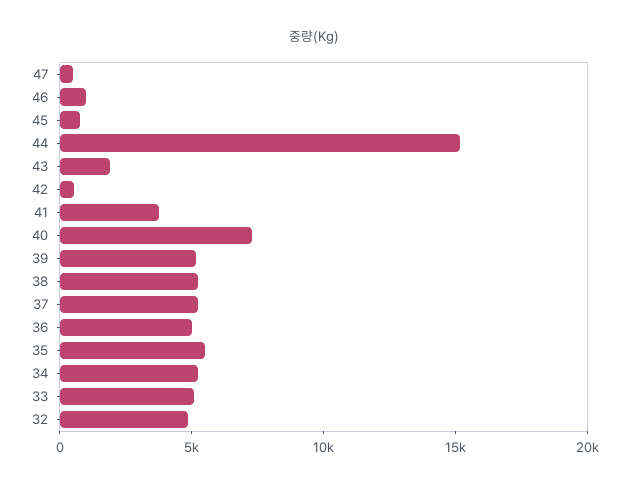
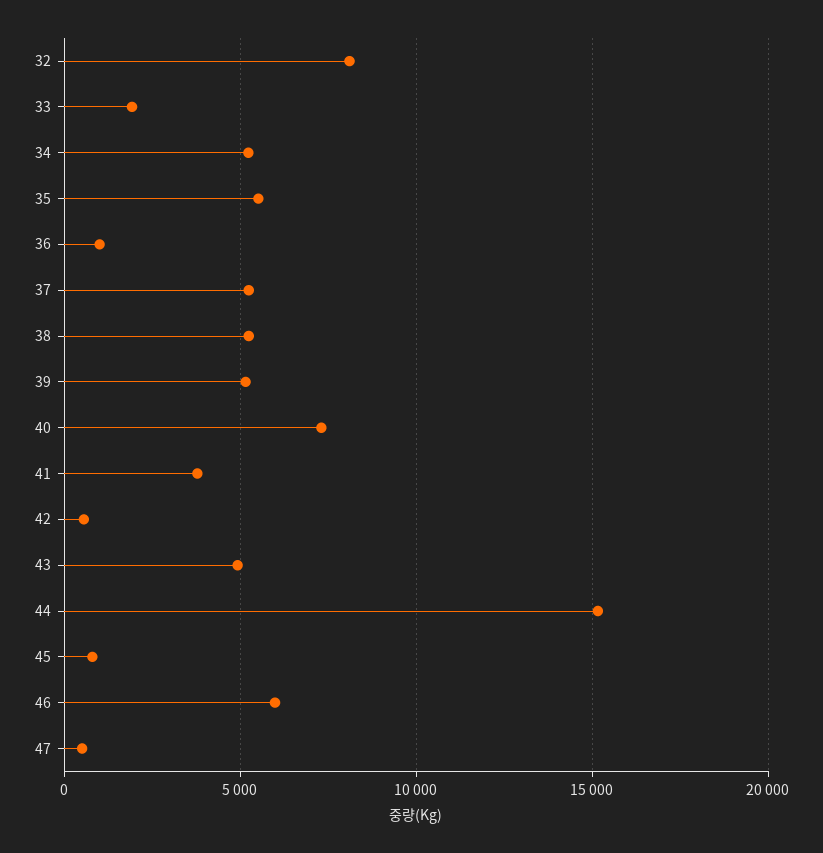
46: 1000 -> 6000
43: 2000 -> 5000
36: 5000 -> 1000
33: 5000 -> 2000
32: 5000 -> 8000

